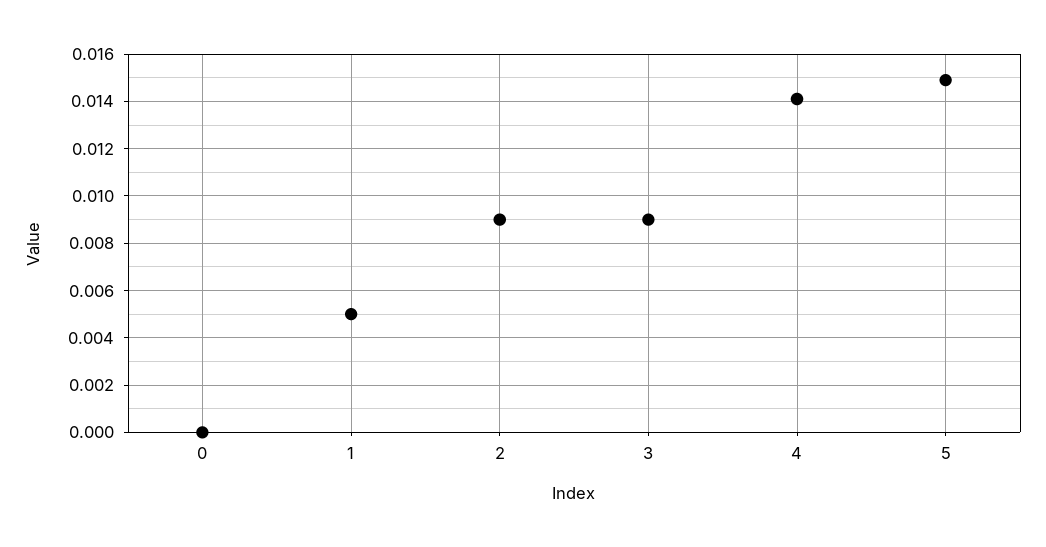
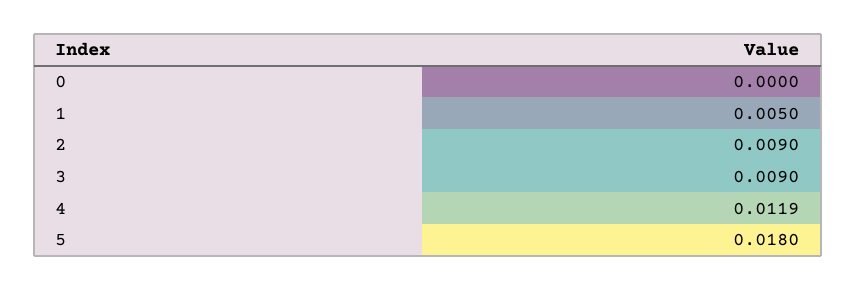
4: 0.014 -> 0.0119
5: 0.015 -> 0.018

